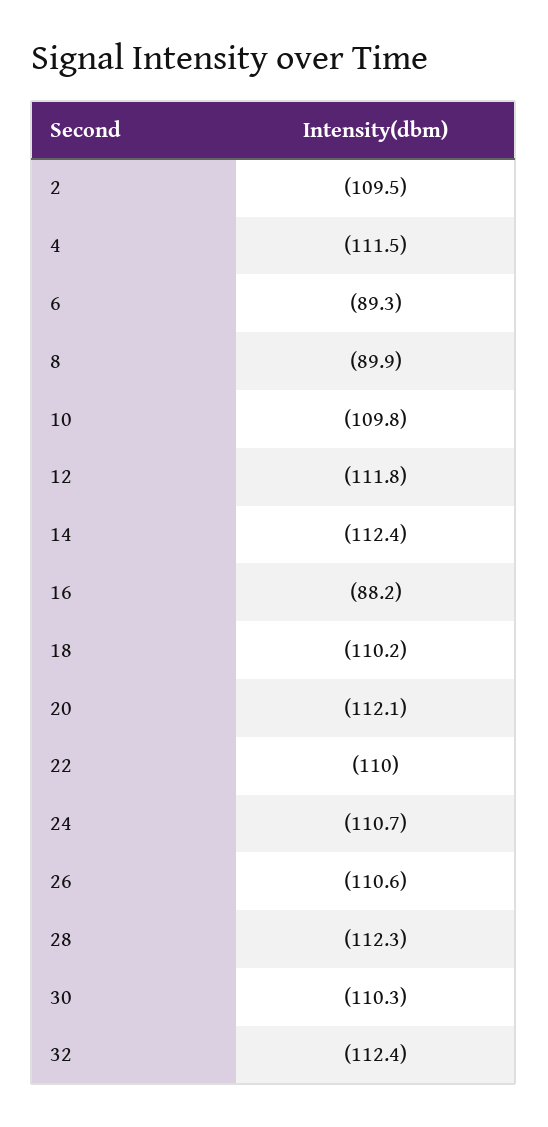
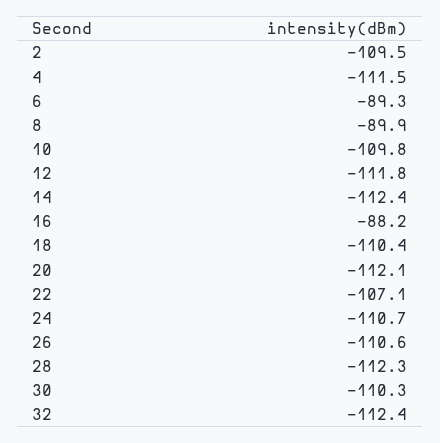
18: -110.2 -> -110.4
22: -110 -> -107.1

